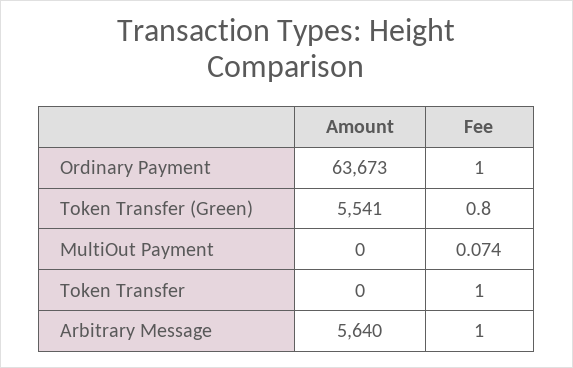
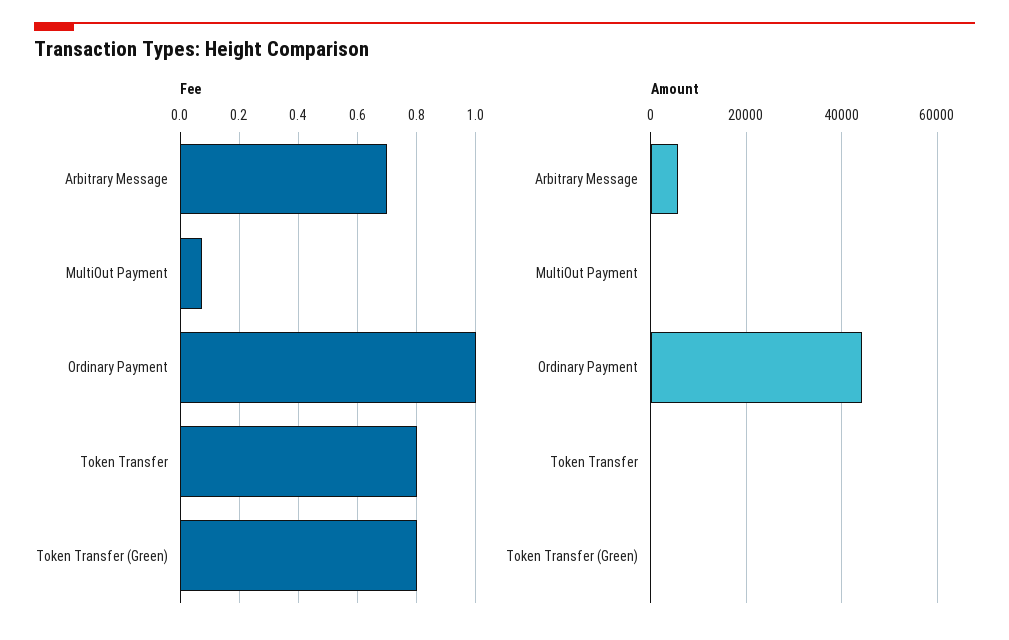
Amount, Ordinary Payment: 63673 -> 44000
Amount, Token Transfer (Green): 5541 -> 0
Fee, Token Transfer: 1 -> 0.8
Fee, Arbitrary Message: 1 -> 0.7

